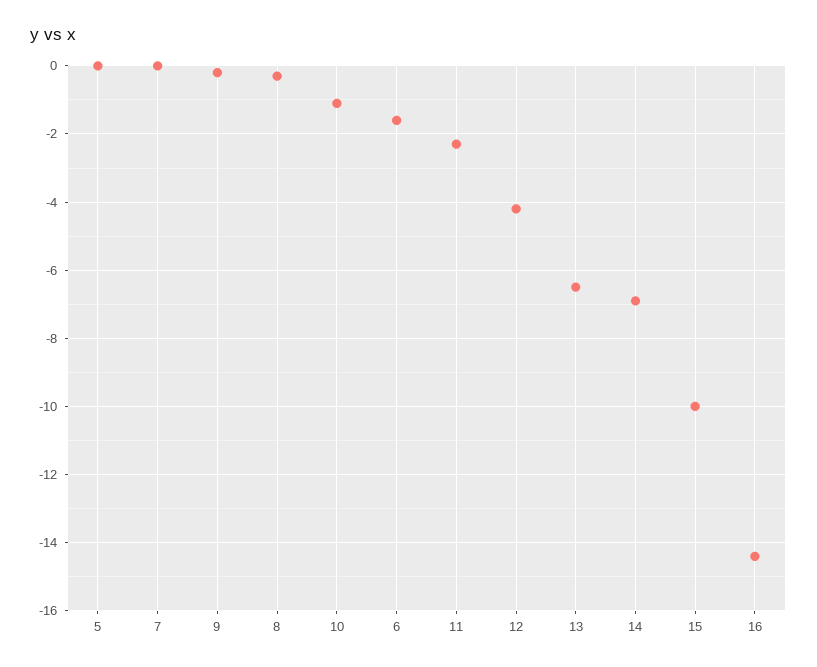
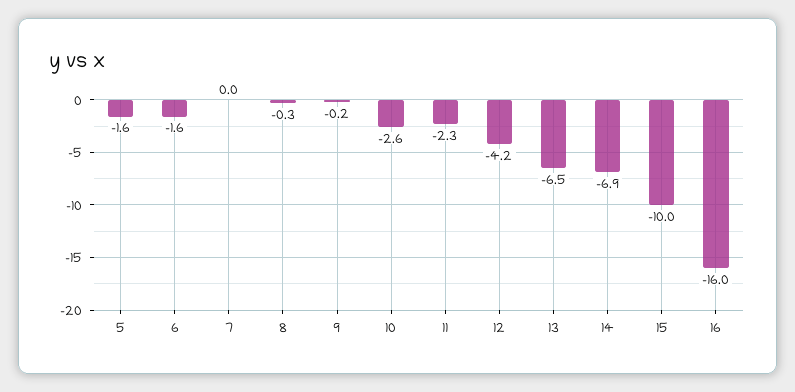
5: 0 -> -1.6
10: -1 -> -2.6
16: -14.5 -> -16

